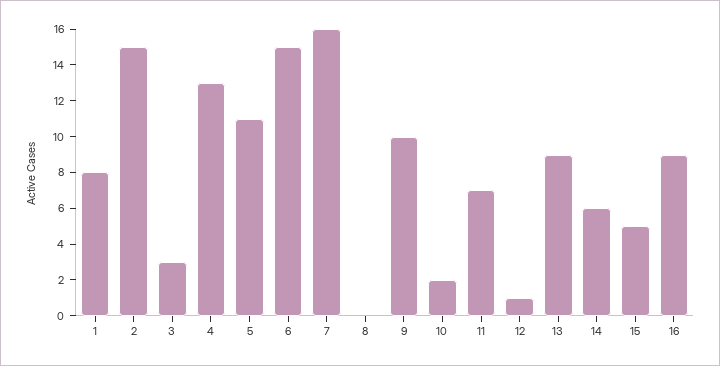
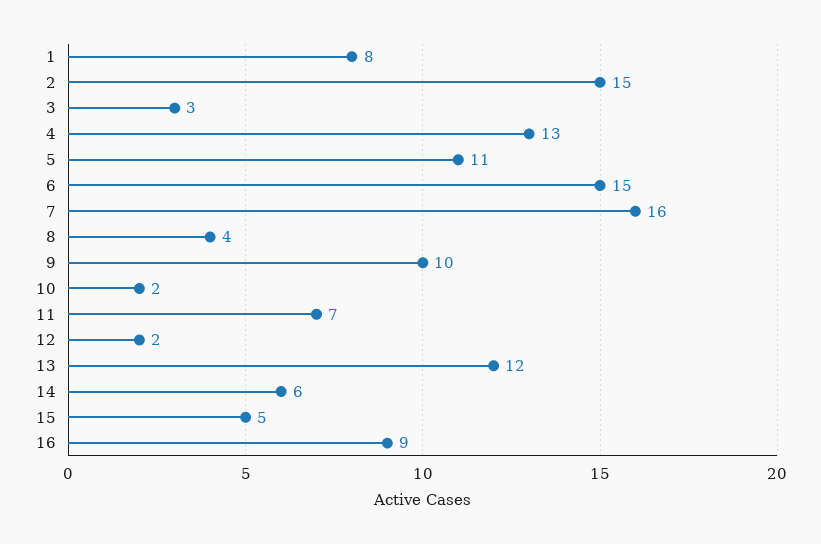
8: 0 -> 4
12: 1 -> 2
13: 9 -> 12

